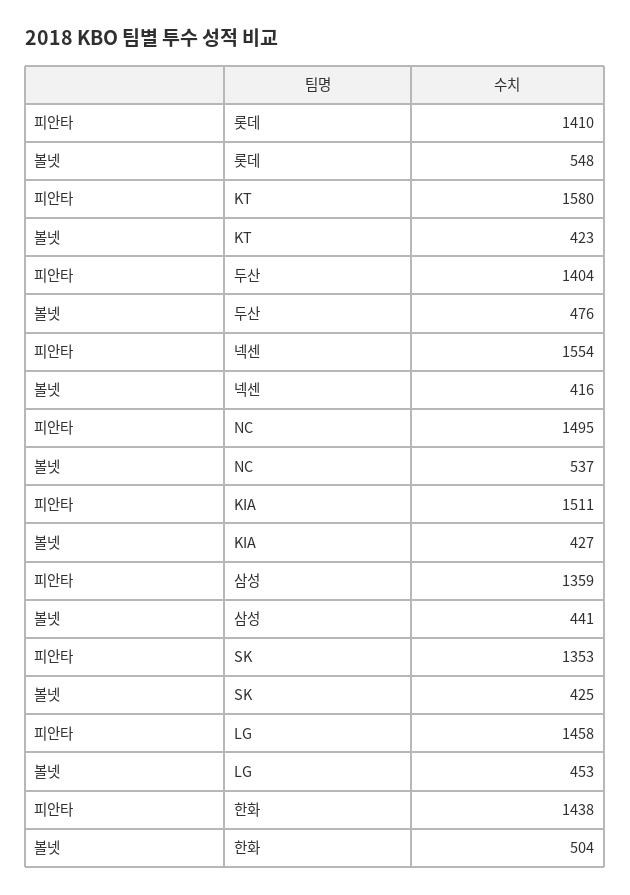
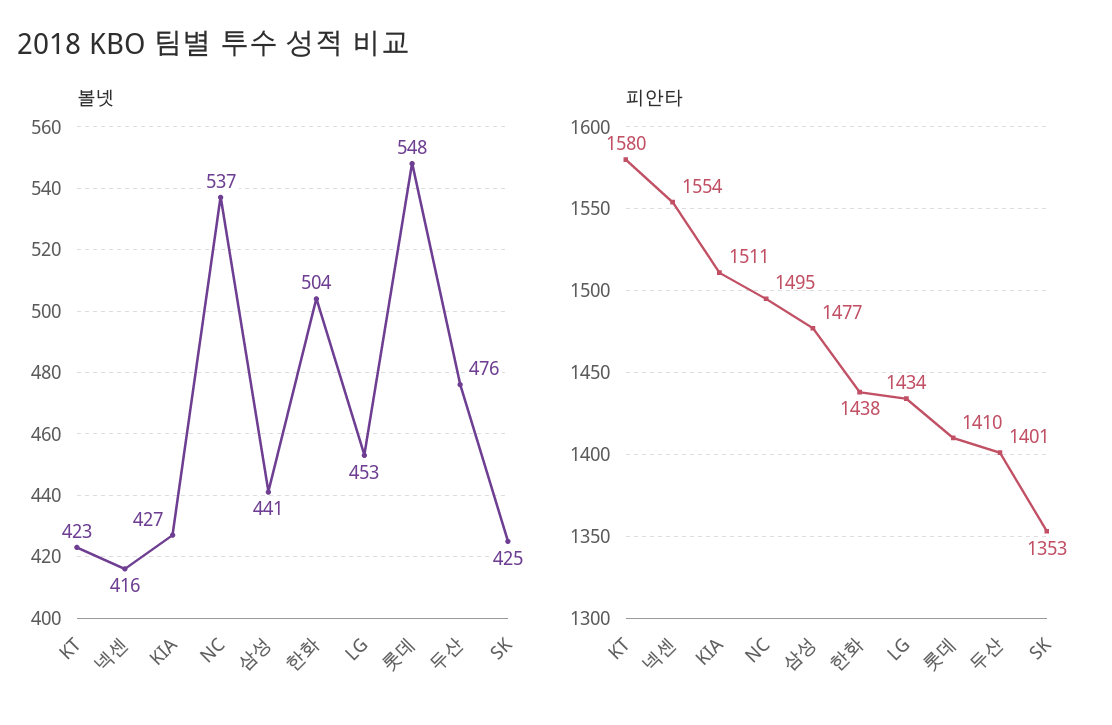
피안타, 두산: 1404 -> 1401
피안타, 삼성: 1359 -> 1477
피안타, LG: 1458 -> 1434

